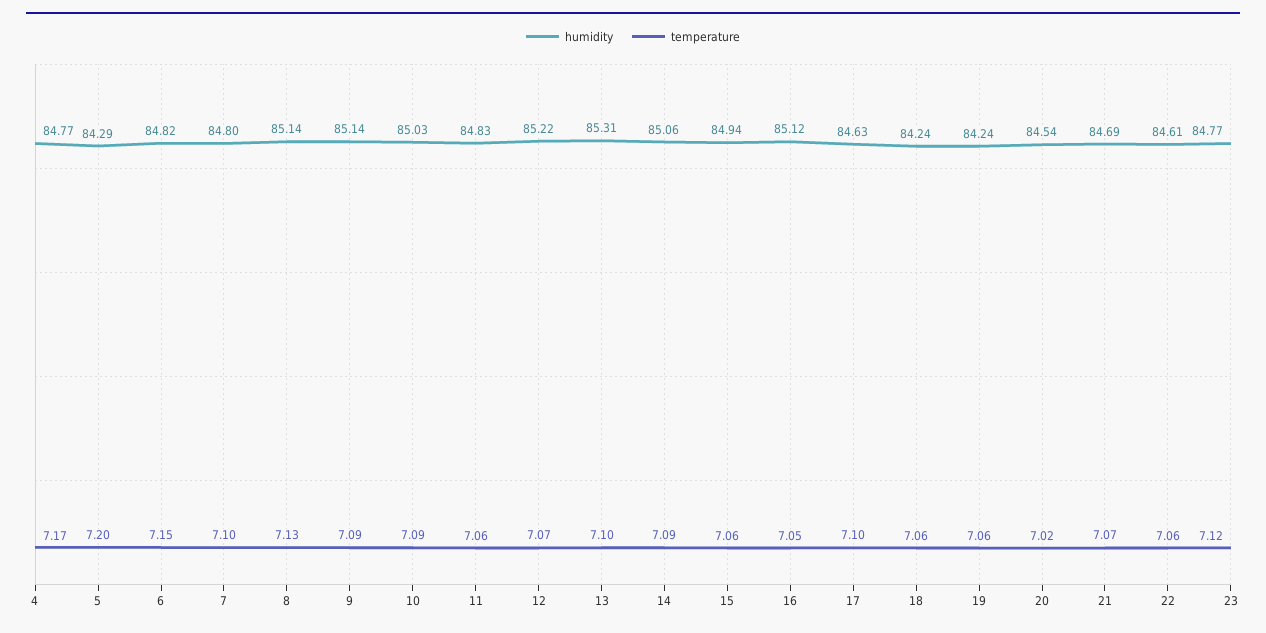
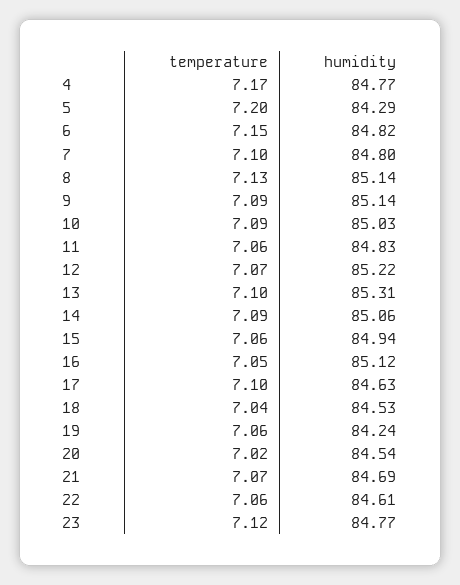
humidity, 18: 84.24 -> 84.53
temperature, 18: 7.06 -> 7.04

